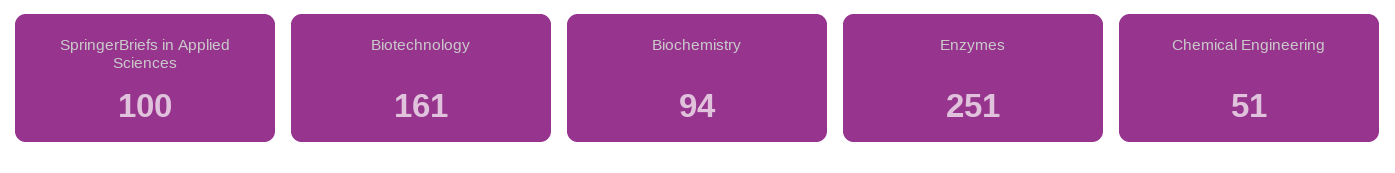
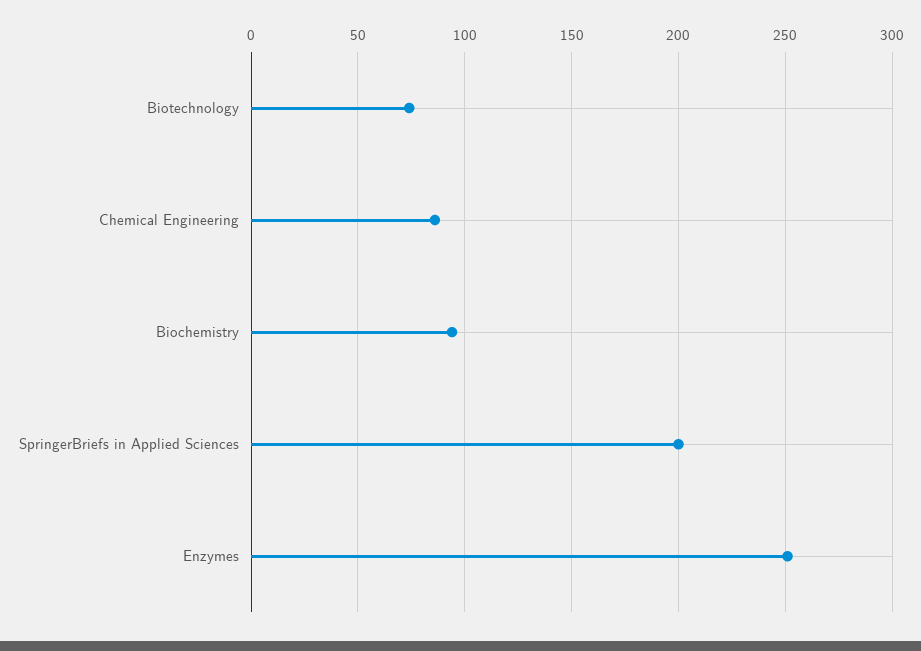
SpringerBriefs in Applied Sciences: 100 -> 200
Biotechnology: 161 -> 75
Chemical Engineering: 51 -> 85

